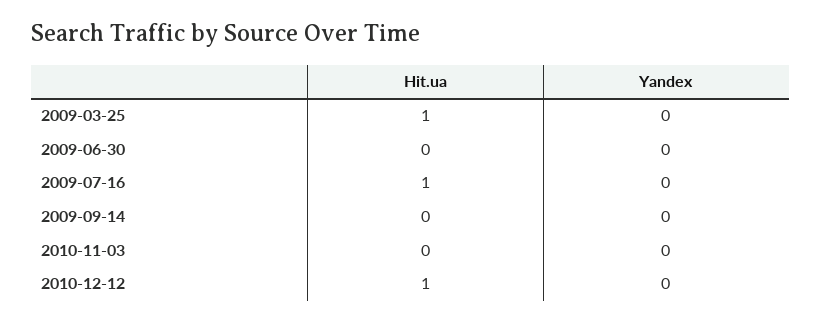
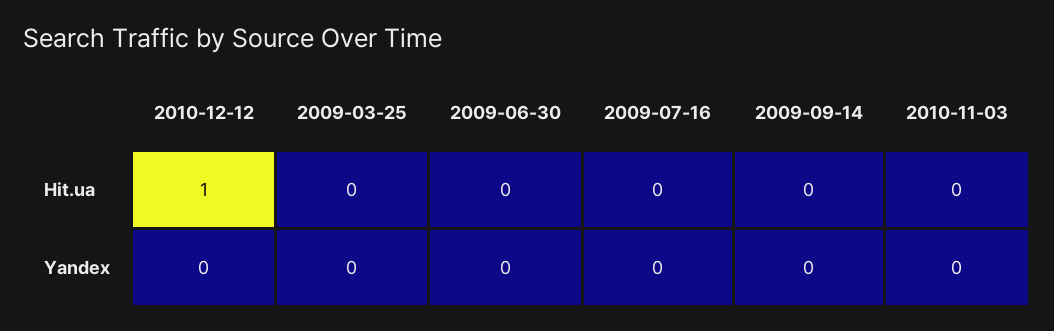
Hit.ua, 2009-03-25: 1 -> 0
Hit.ua, 2009-07-16: 1 -> 0

